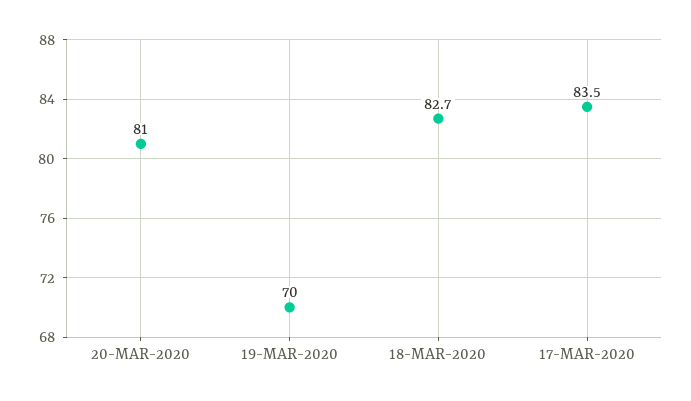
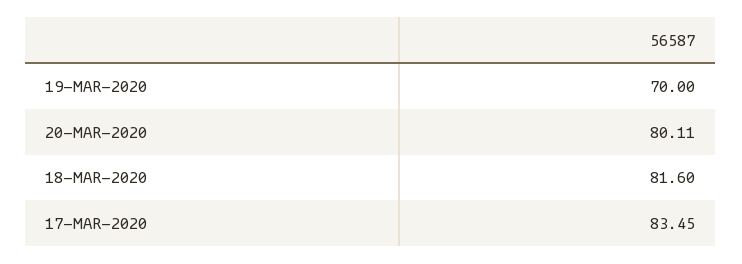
20-MAR-2020: 81 -> 80.11
18-MAR-2020: 82.7 -> 81.6

